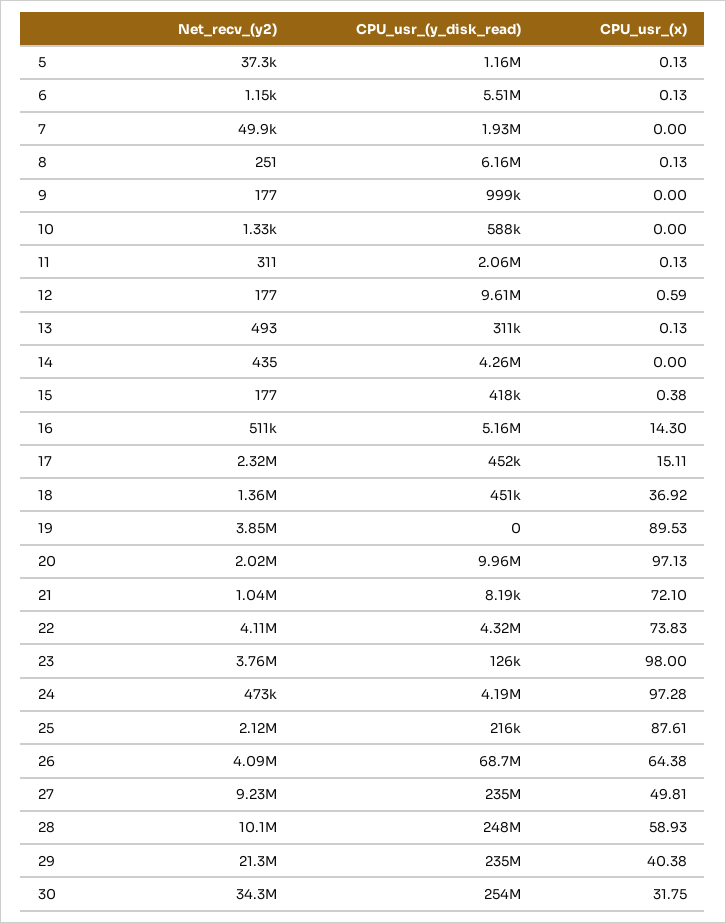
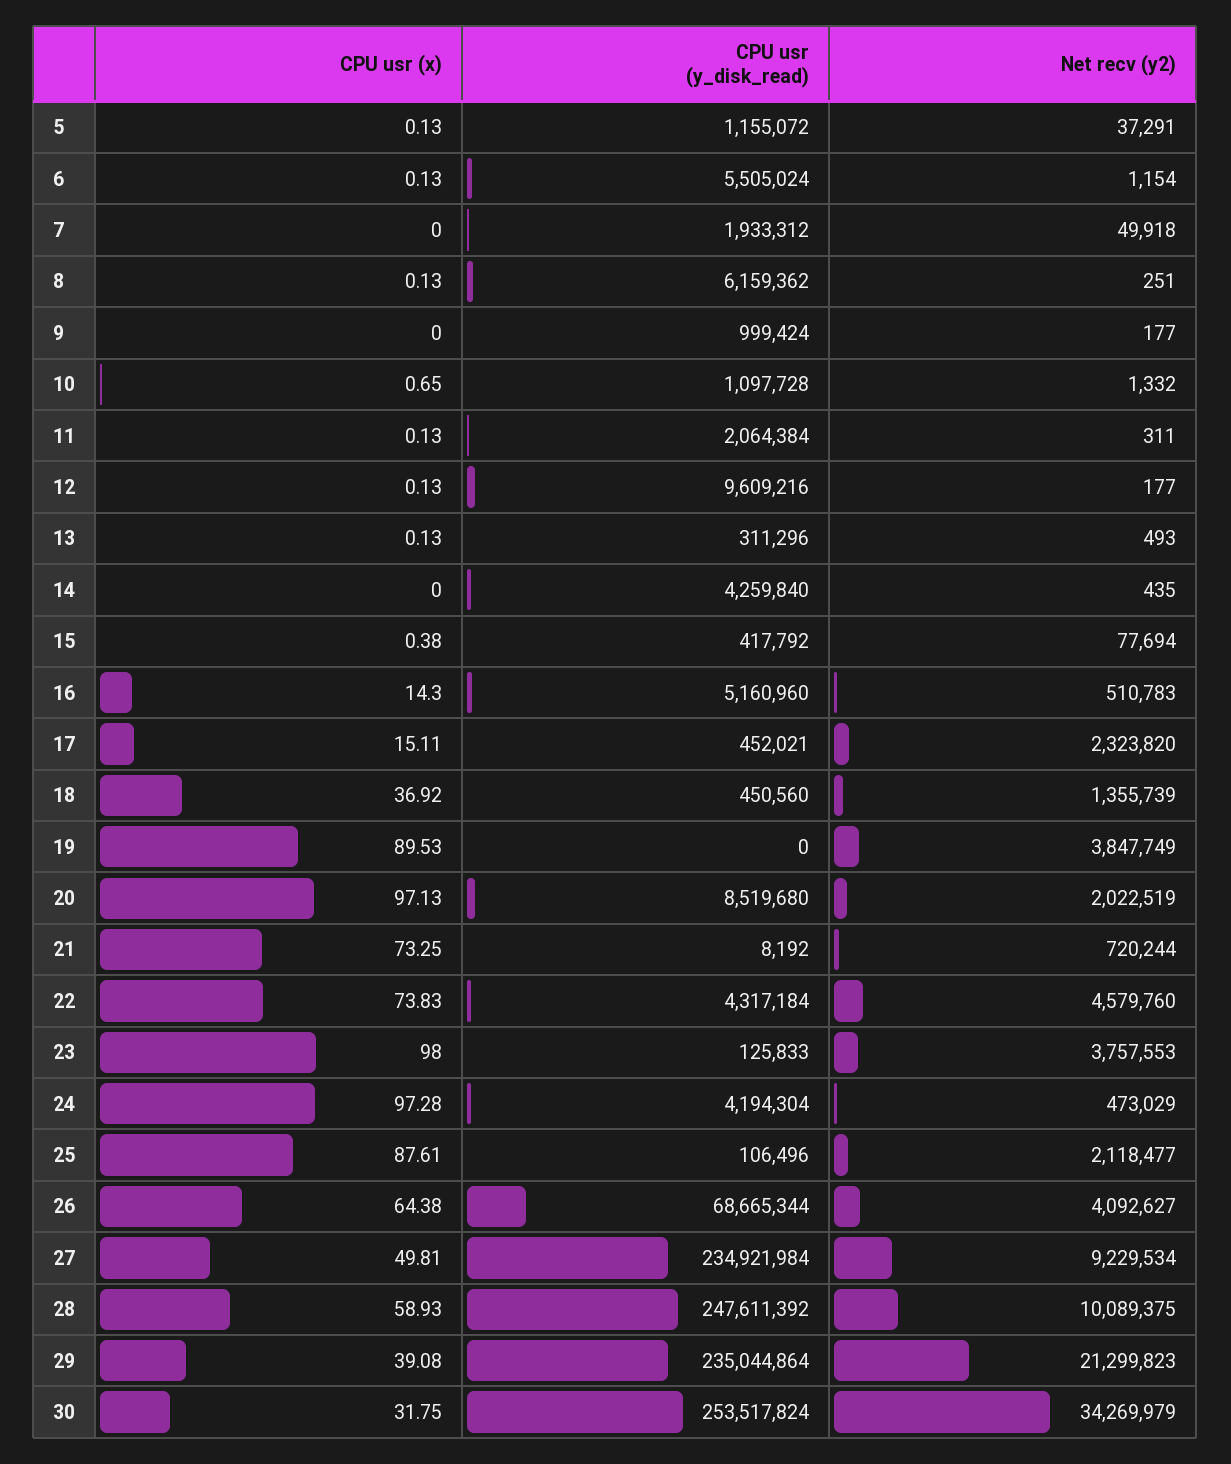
CPU_usr_(y_disk_read), 10: 588000 -> 1097728
CPU_usr_(x), 10: 0 -> 0.65
CPU_usr_(x), 12: 0.59 -> 0.13
Net_recv_(y2), 15: 177 -> 77694
CPU_usr_(y_disk_read), 20: 9960000 -> 8519680
Net_recv_(y2), 21: 1040000 -> 720244
CPU_usr_(x), 21: 72.1 -> 73.25
Net_recv_(y2), 22: 4110000 -> 4579760
CPU_usr_(y_disk_read), 25: 216000 -> 106496
CPU_usr_(x), 29: 40.38 -> 39.08

